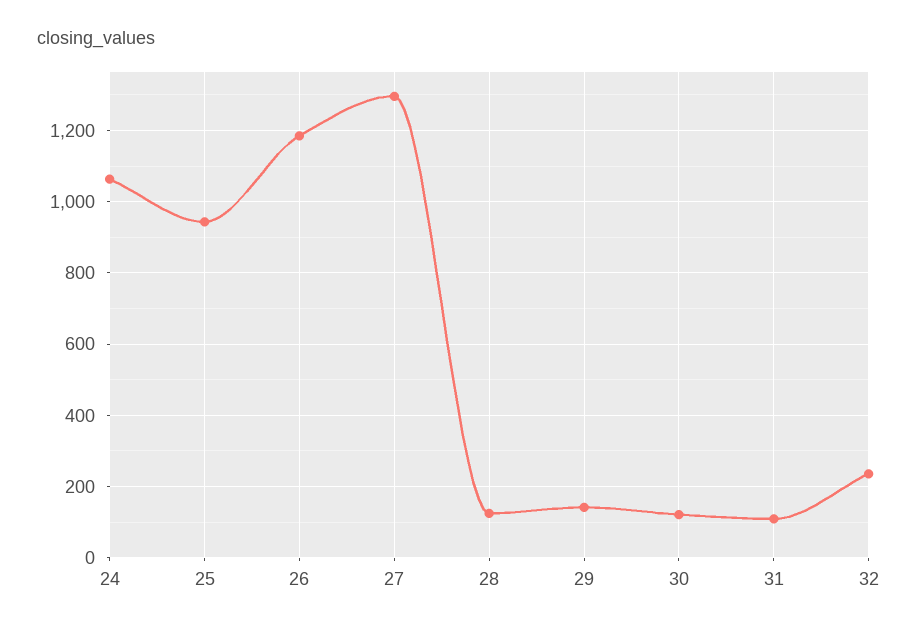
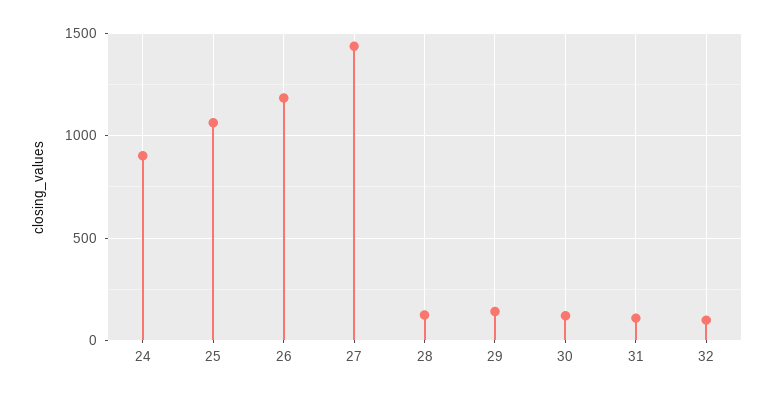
24: 1060 -> 900
25: 940 -> 1050
27: 1300 -> 1450
32: 240 -> 100

